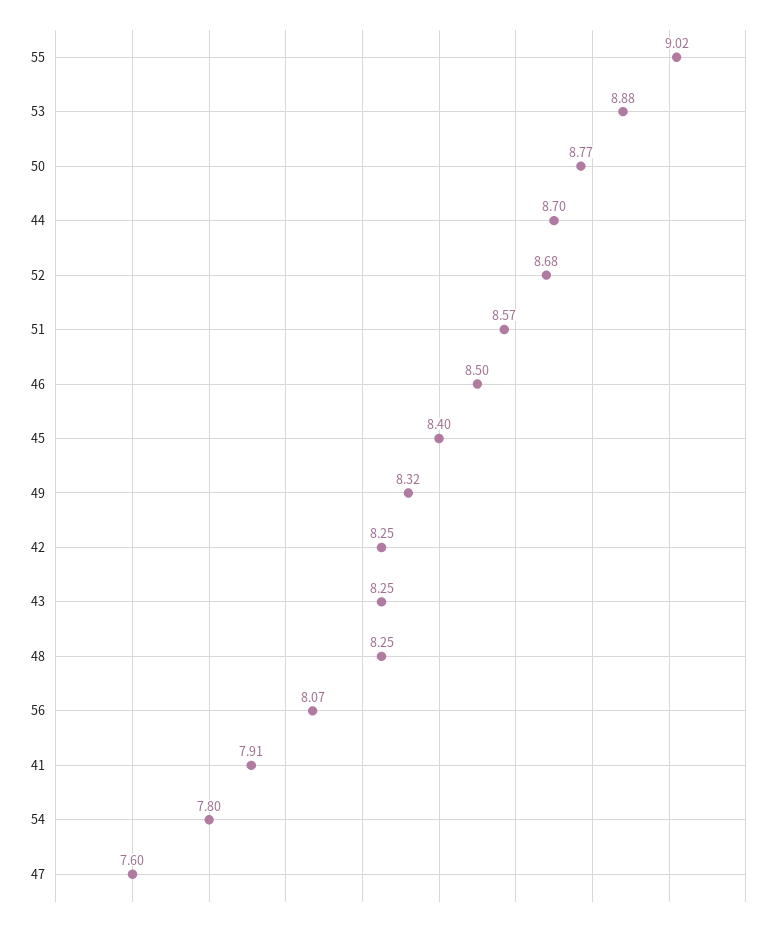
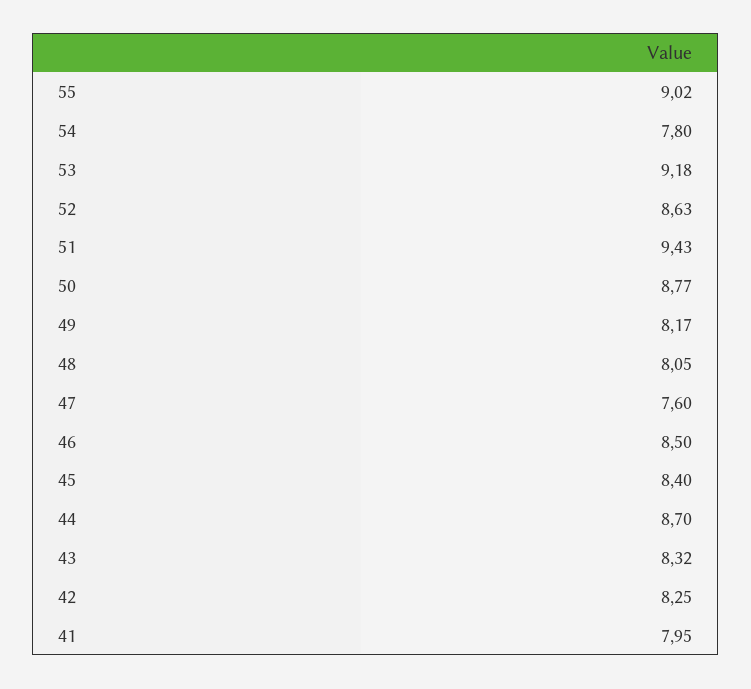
53: 8.88 -> 9.18
52: 8.68 -> 8.63
51: 8.57 -> 9.43
49: 8.32 -> 8.17
43: 8.25 -> 8.32
48: 8.25 -> 8.05
56: 8.07 -> none
41: 7.91 -> 7.95

